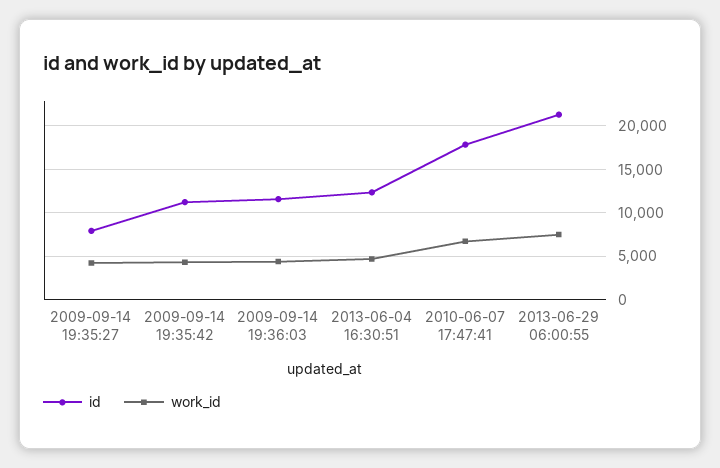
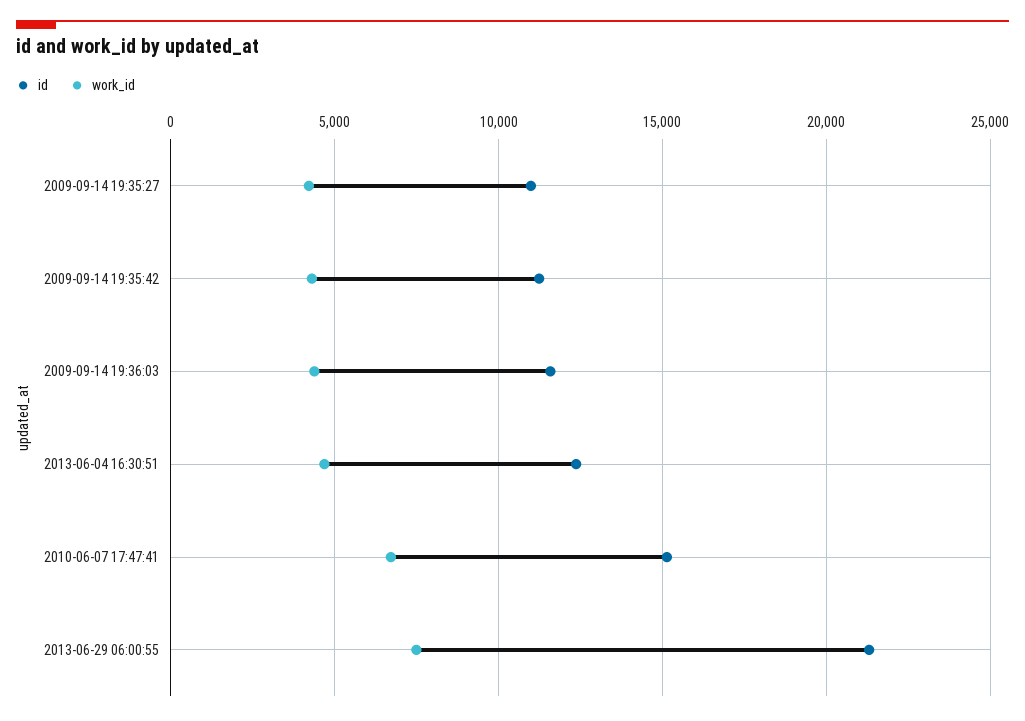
id, 2009-09-14 19:35:27: 8000 -> 11000
id, 2010-06-07 17:47:41: 18000 -> 15000

